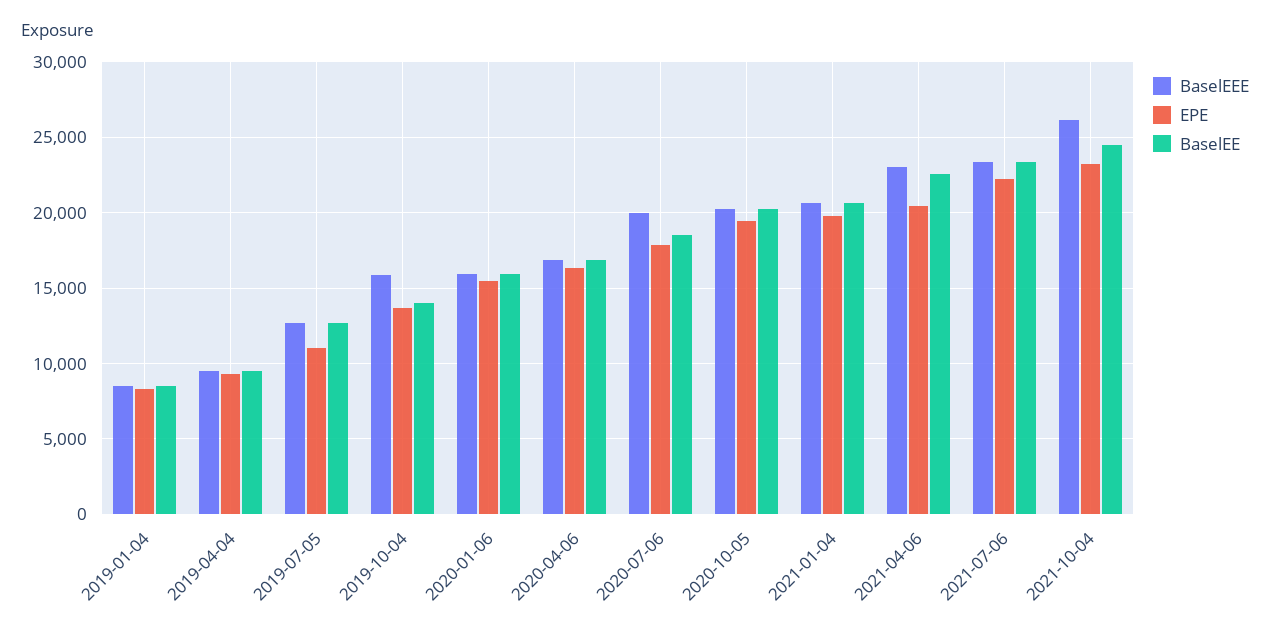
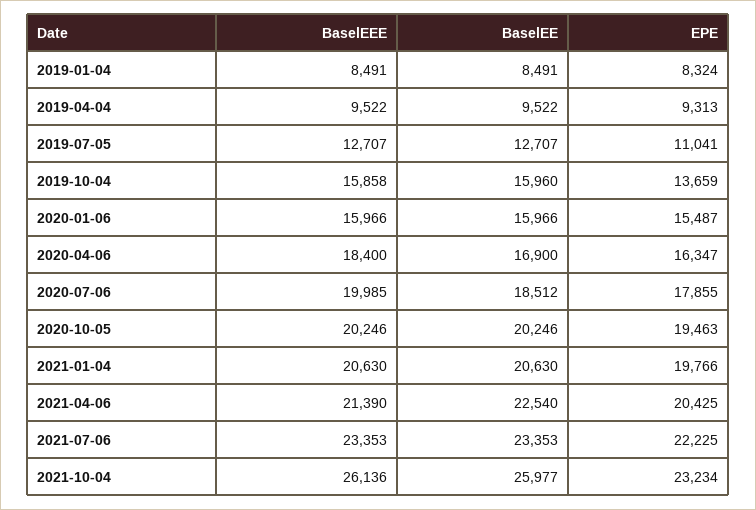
BaselEE, 2019-10-04: 14000 -> 15960
BaselEEE, 2020-04-06: 17000 -> 18400
BaselEEE, 2021-04-06: 23000 -> 21390
BaselEE, 2021-10-04: 24500 -> 25977

